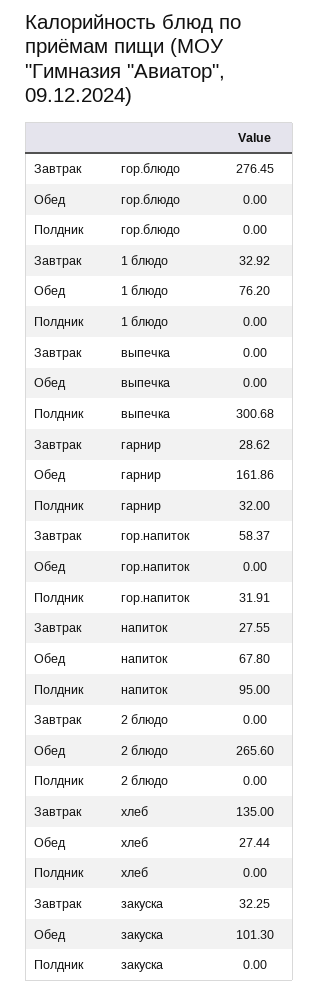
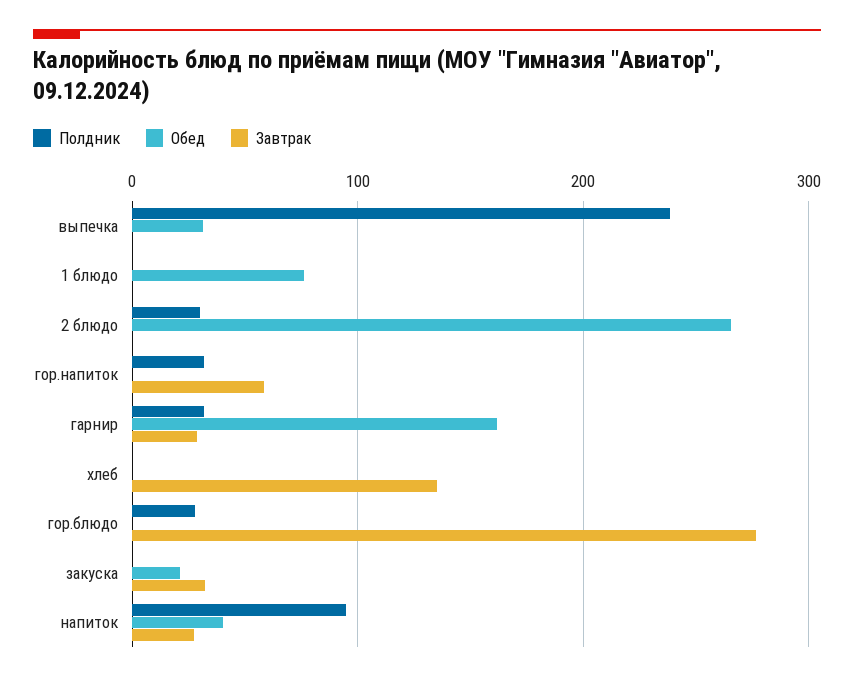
Полдник, гор.блюдо: 0 -> 30
Завтрак, 1 блюдо: 32.92 -> 0
Обед, выпечка: 0 -> 30
Полдник, выпечка: 300.68 -> 240
Обед, напиток: 67.8 -> 40
Полдник, 2 блюдо: 0 -> 30
Обед, хлеб: 27.44 -> 0
Обед, закуска: 101.3 -> 20

